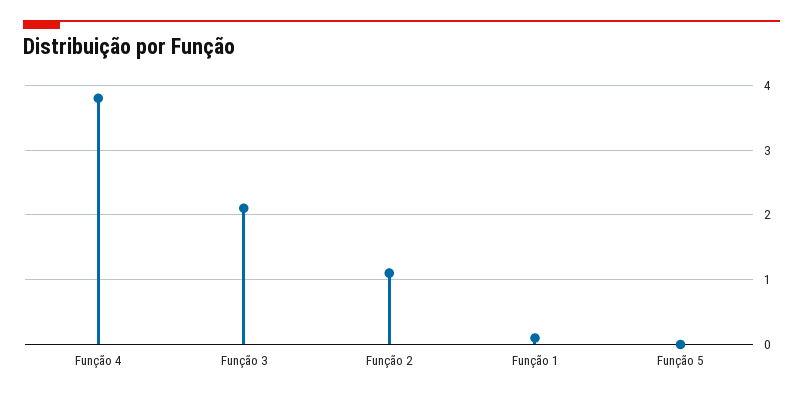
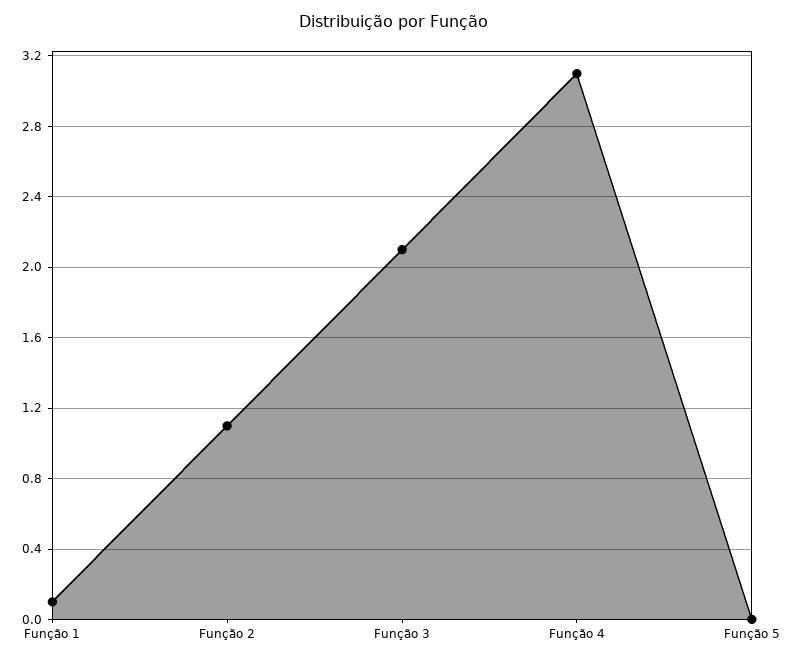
Função 4: 3.8 -> 3.1

